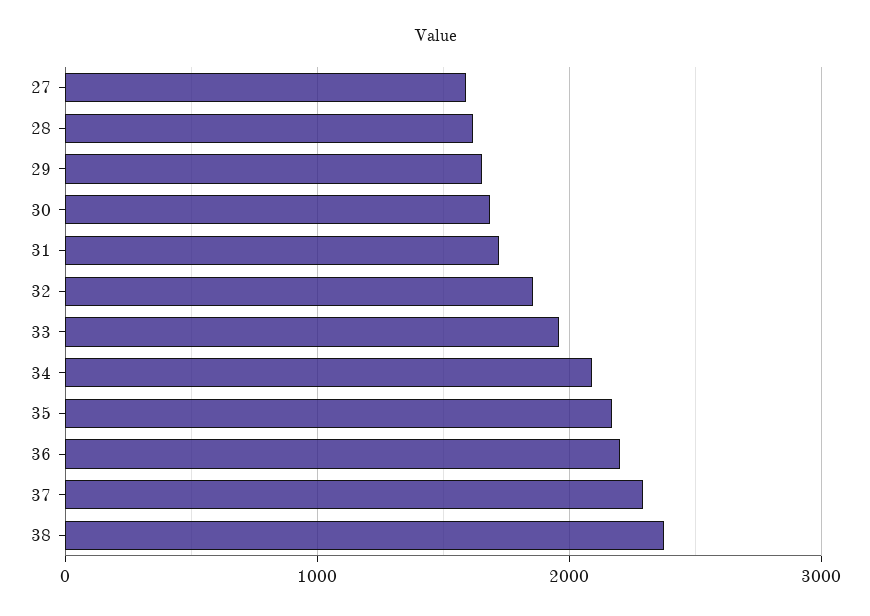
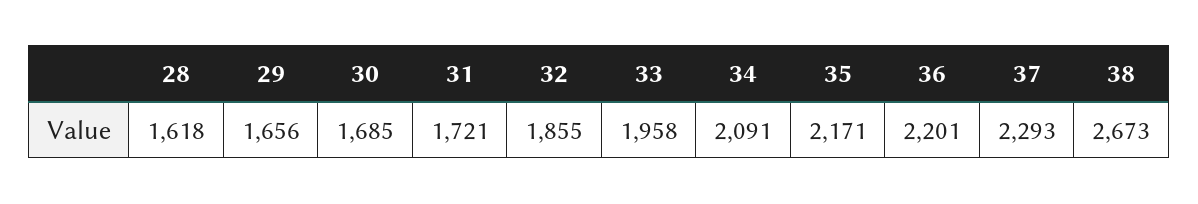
27: 1600 -> none
38: 2400 -> 2673

